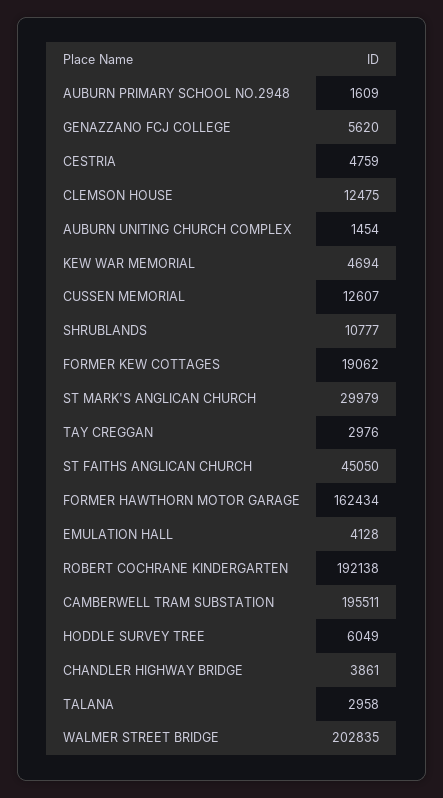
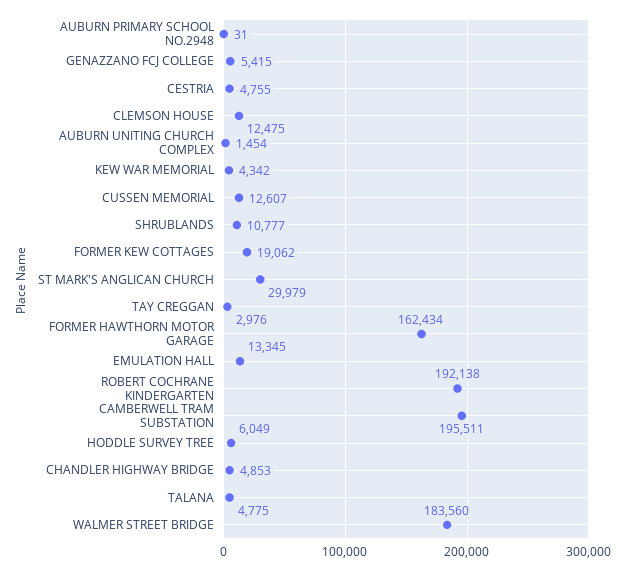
AUBURN PRIMARY SCHOOL NO.2948: 1609 -> 31
GENAZZANO FCJ COLLEGE: 5620 -> 5415
CESTRIA: 4759 -> 4755
KEW WAR MEMORIAL: 4694 -> 4342
ST FAITHS ANGLICAN CHURCH: 45050 -> none
EMULATION HALL: 4128 -> 13345
CHANDLER HIGHWAY BRIDGE: 3861 -> 4853
TALANA: 2958 -> 4775
WALMER STREET BRIDGE: 202835 -> 183560

